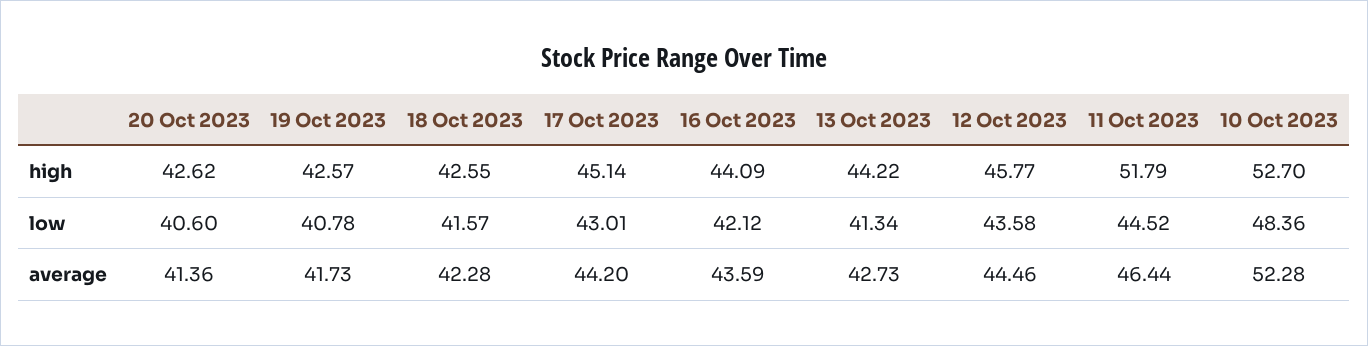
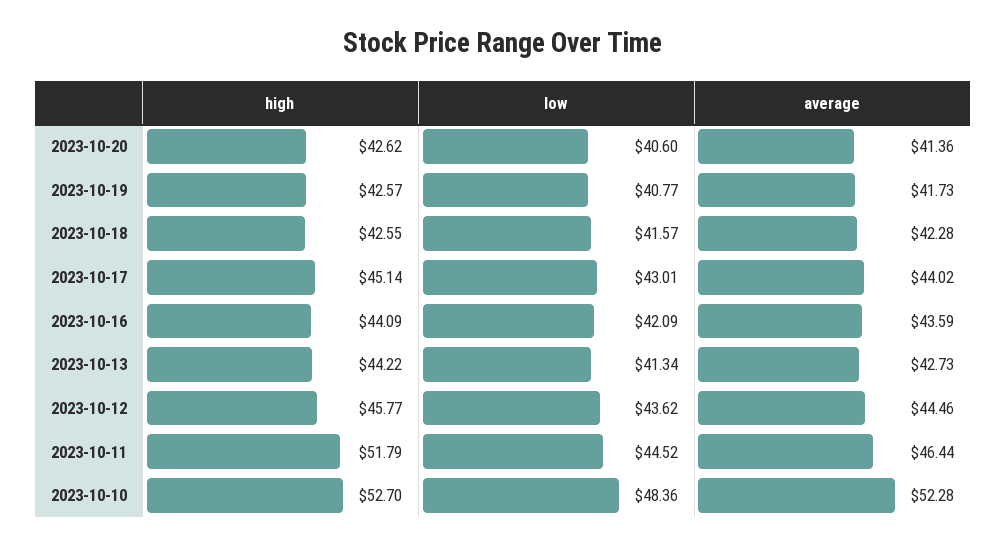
19 Oct 2023, low: 40.78 -> 40.77
16 Oct 2023, low: 42.12 -> 42.09
12 Oct 2023, low: 43.58 -> 43.62
17 Oct 2023, average: 44.2 -> 44.02

